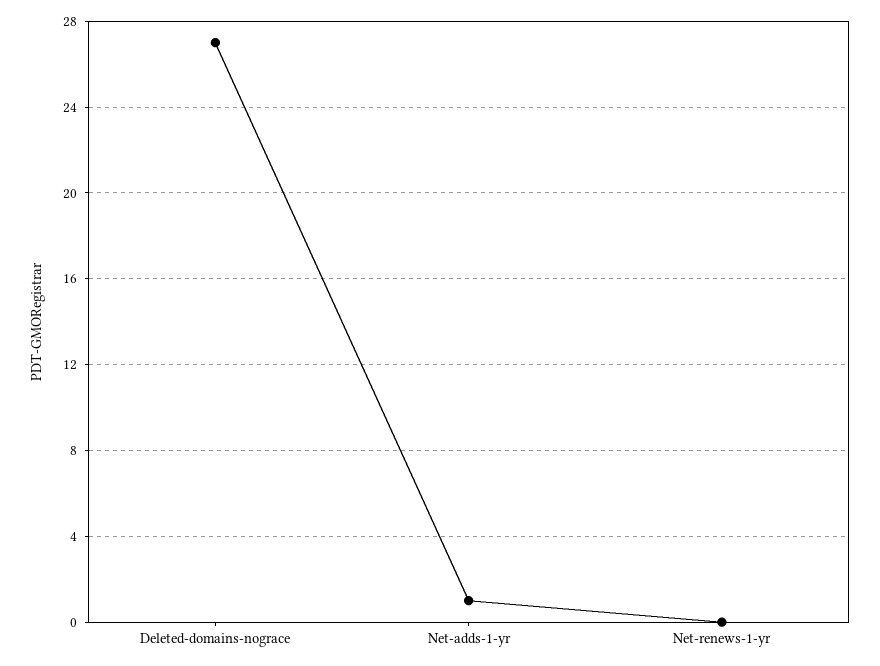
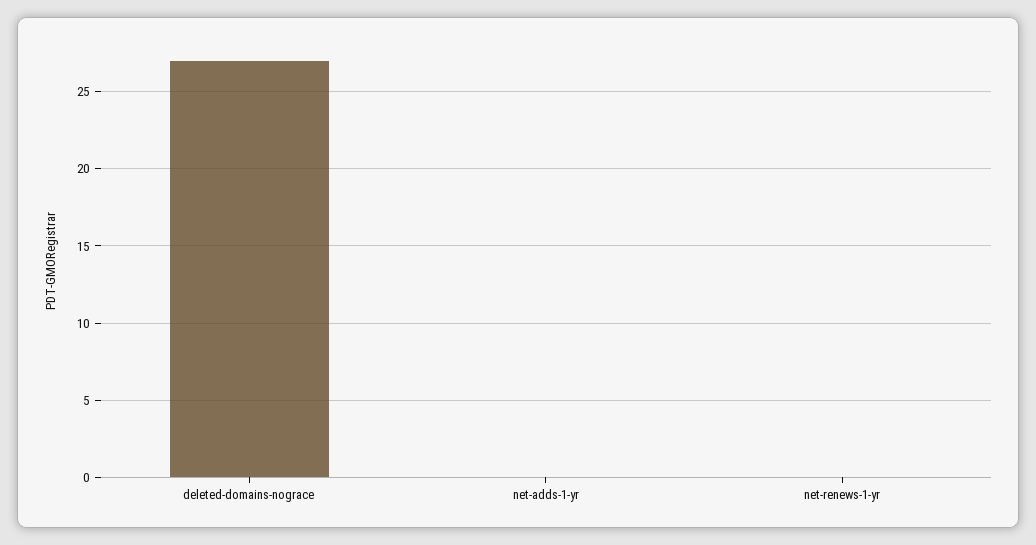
Net-adds-1-yr: 1 -> 0

